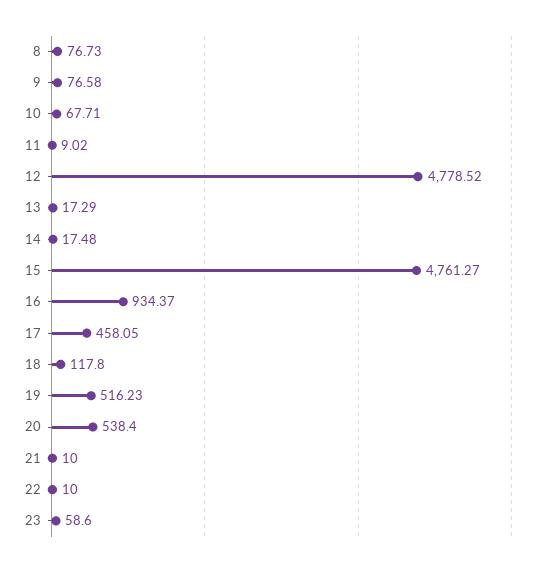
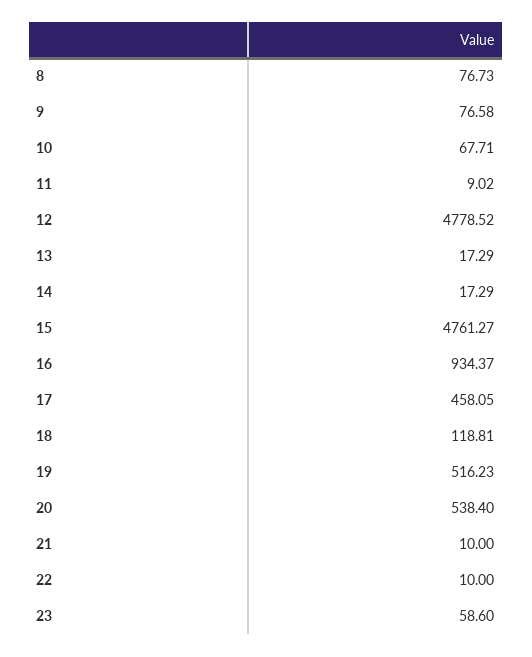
14: 17.48 -> 17.29
18: 117.8 -> 118.81

